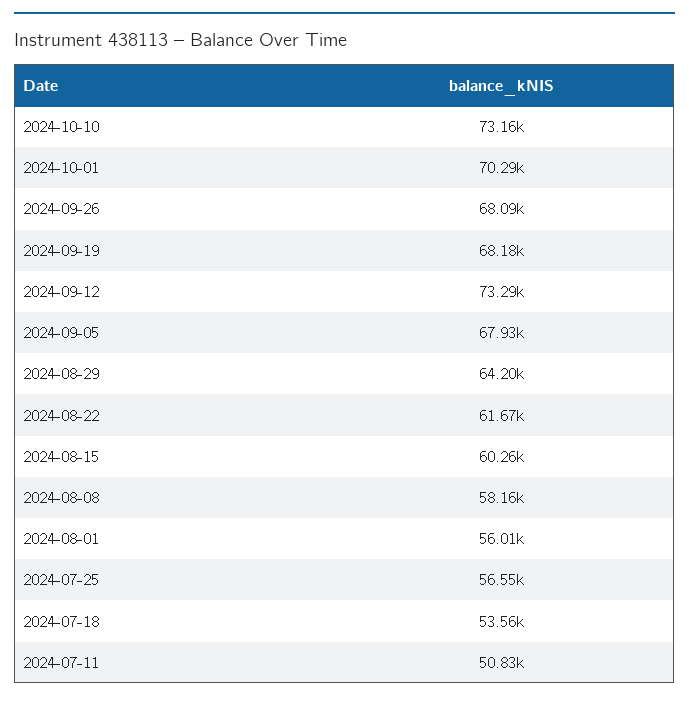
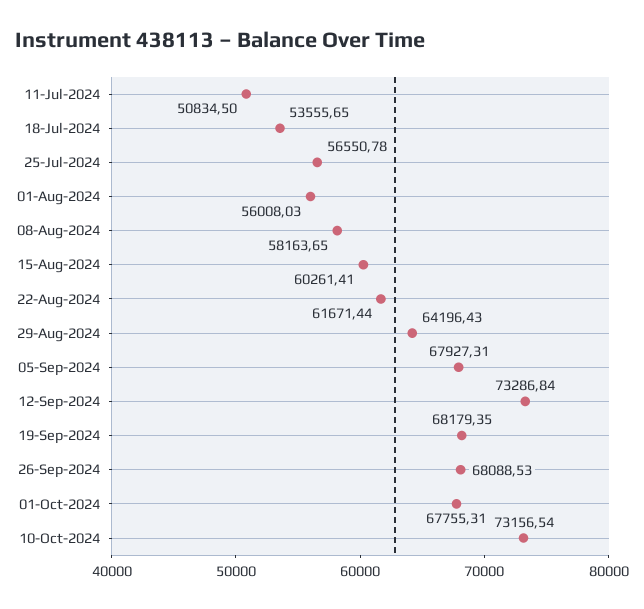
2024-10-01: 70290 -> 67755.31

